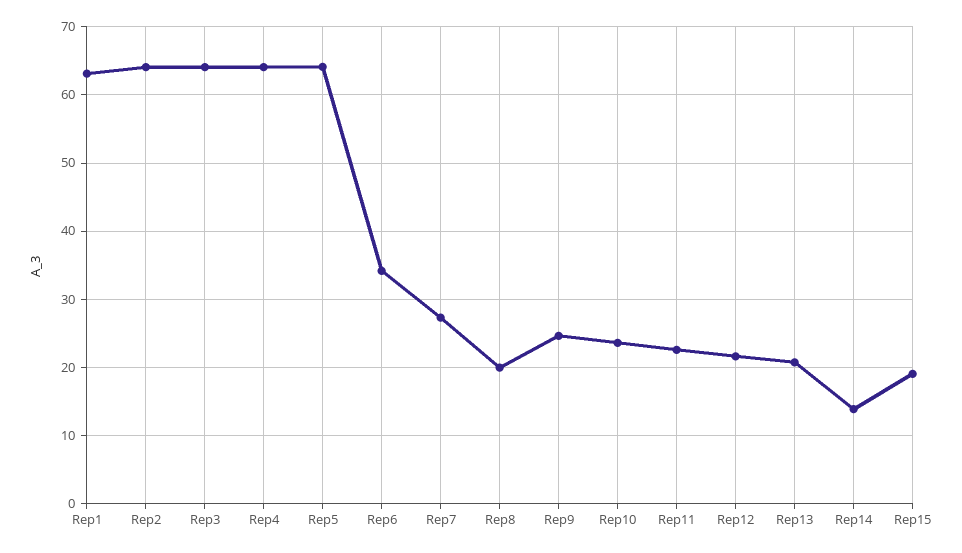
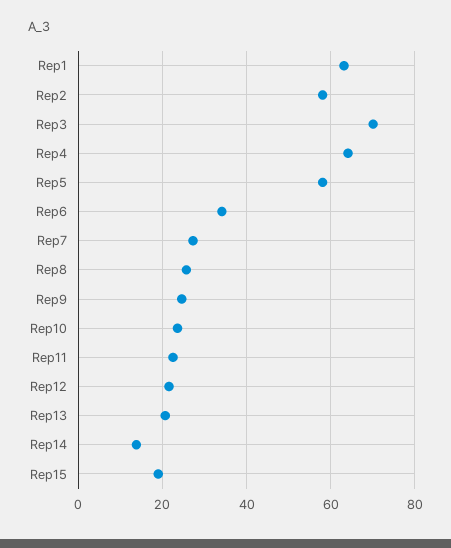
Rep2: 64 -> 58
Rep3: 64 -> 70
Rep5: 64 -> 58
Rep8: 20 -> 26

